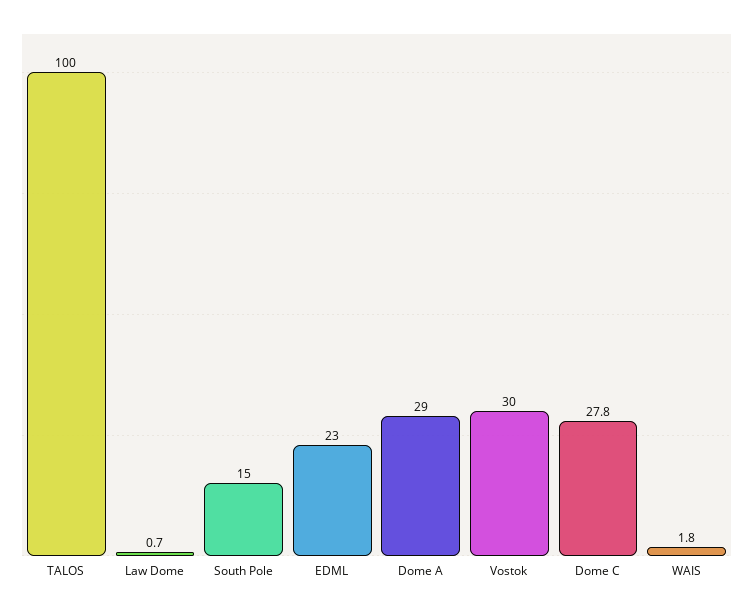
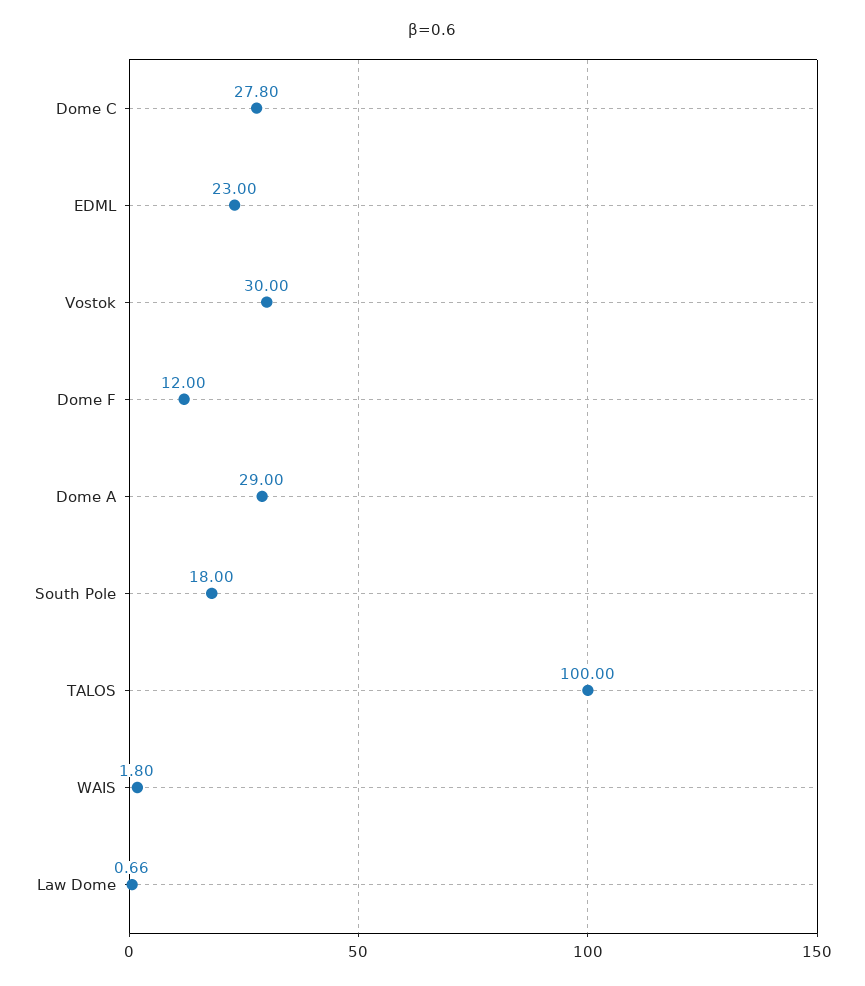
South Pole: 15 -> 18
Dome F: none -> 12

